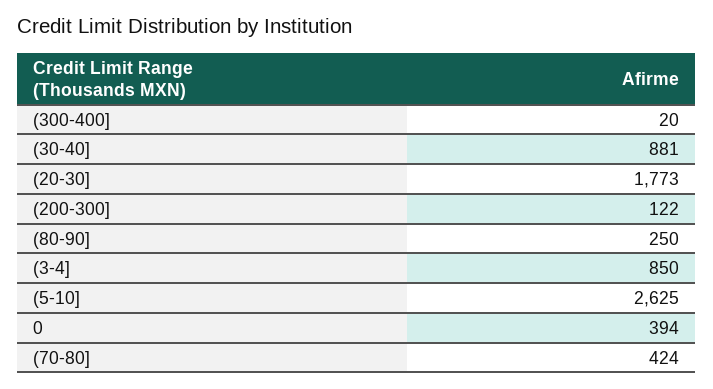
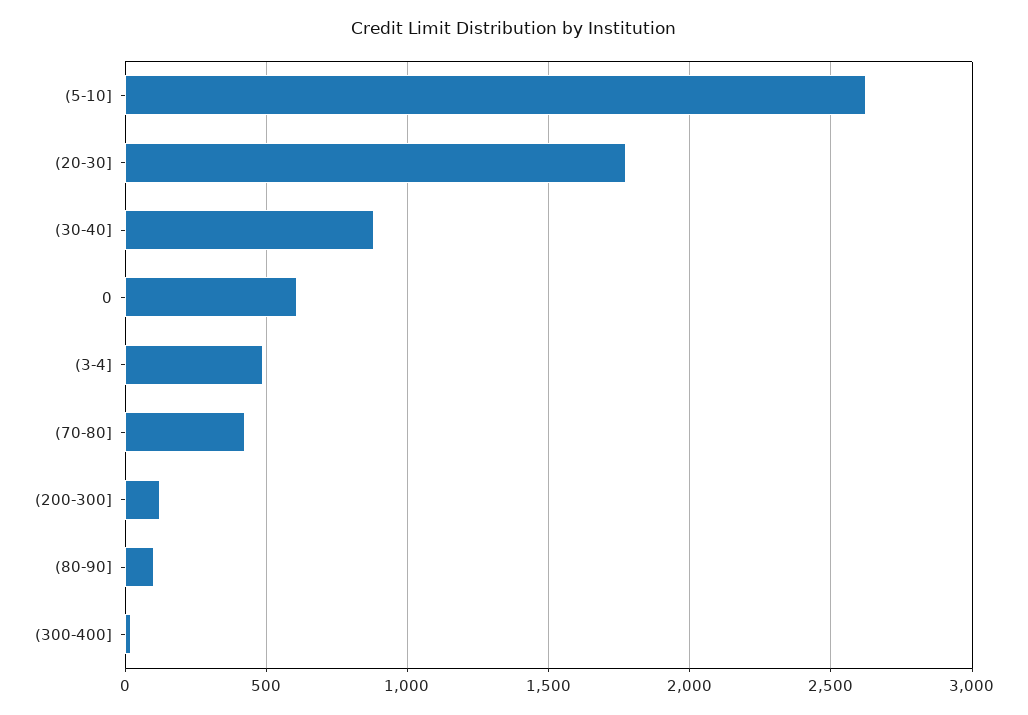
(80-90]: 250 -> 100
(3-4]: 850 -> 500
0: 394 -> 600

